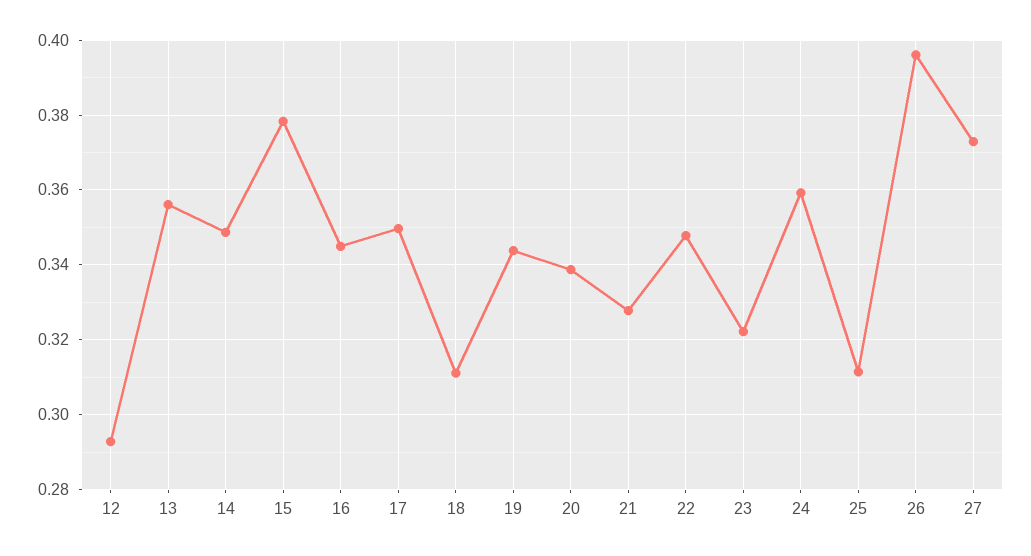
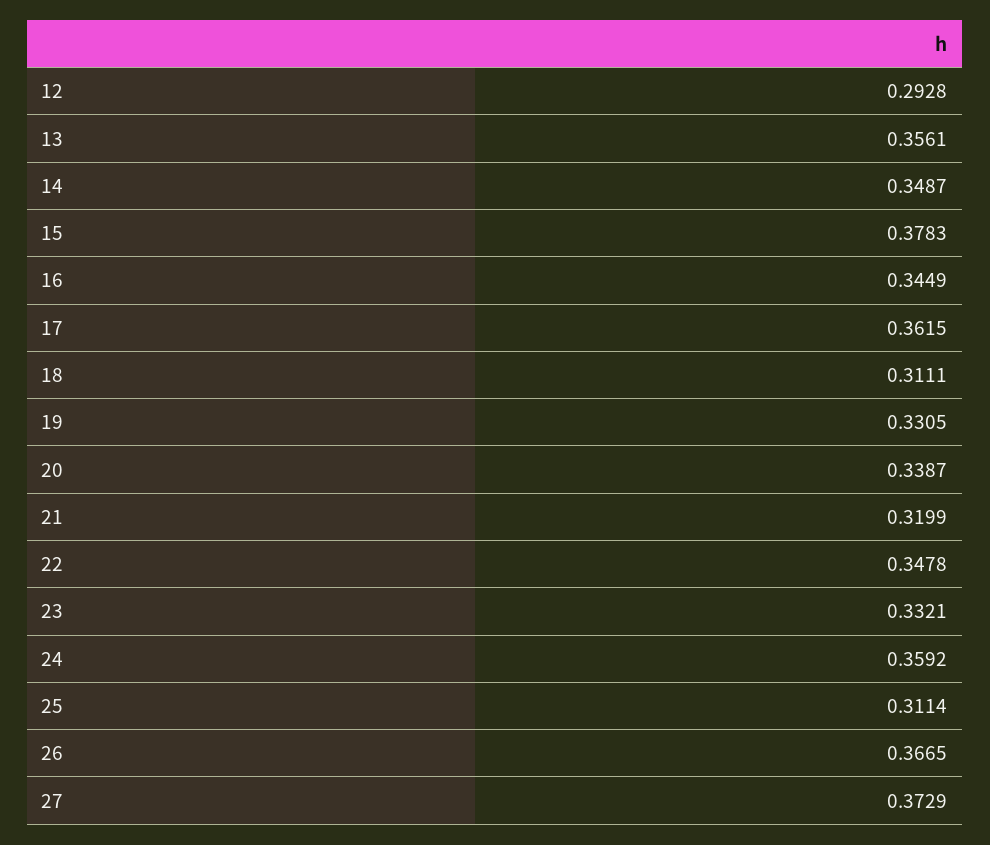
17: 0.35 -> 0.3615
19: 0.344 -> 0.3305
21: 0.328 -> 0.3199
23: 0.322 -> 0.3321
26: 0.396 -> 0.3665

